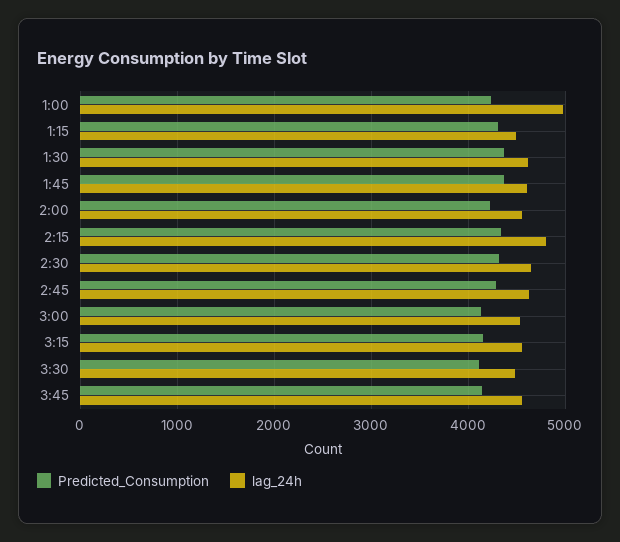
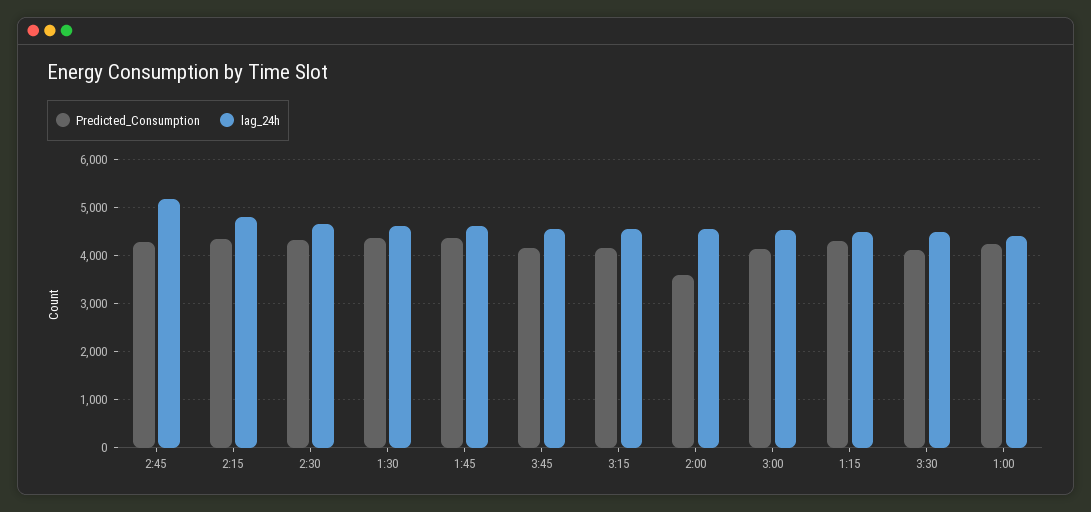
lag_24h, 1:00: 5000 -> 4400
Predicted_Consumption, 2:00: 4200 -> 3600
lag_24h, 2:45: 4600 -> 5200

